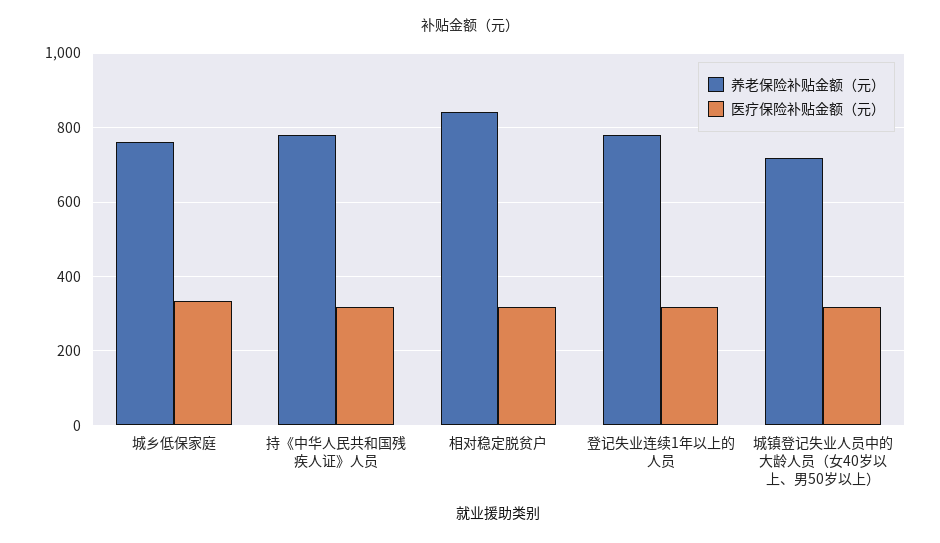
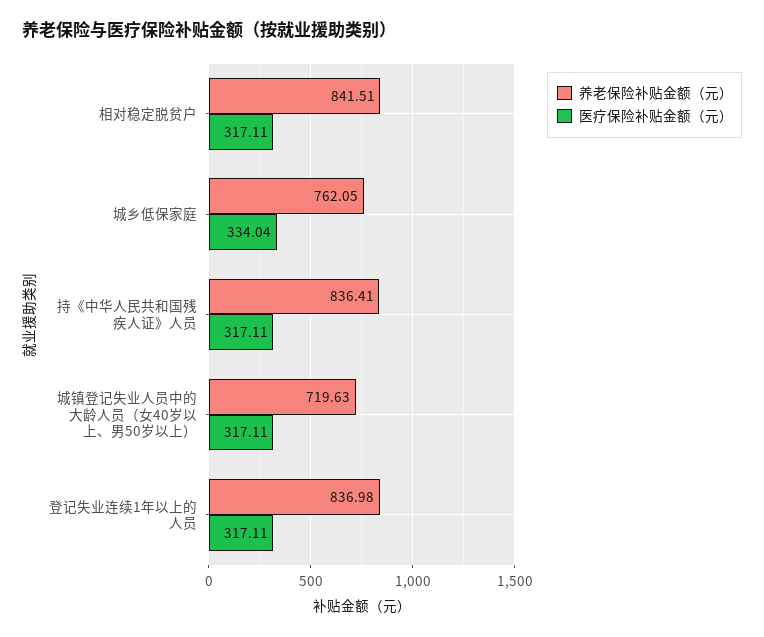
养老保险补贴金额（元）, 持《中华人民共和国残疾人证》人员: 780 -> 836.41
养老保险补贴金额（元）, 登记失业连续1年以上的人员: 780 -> 836.98

